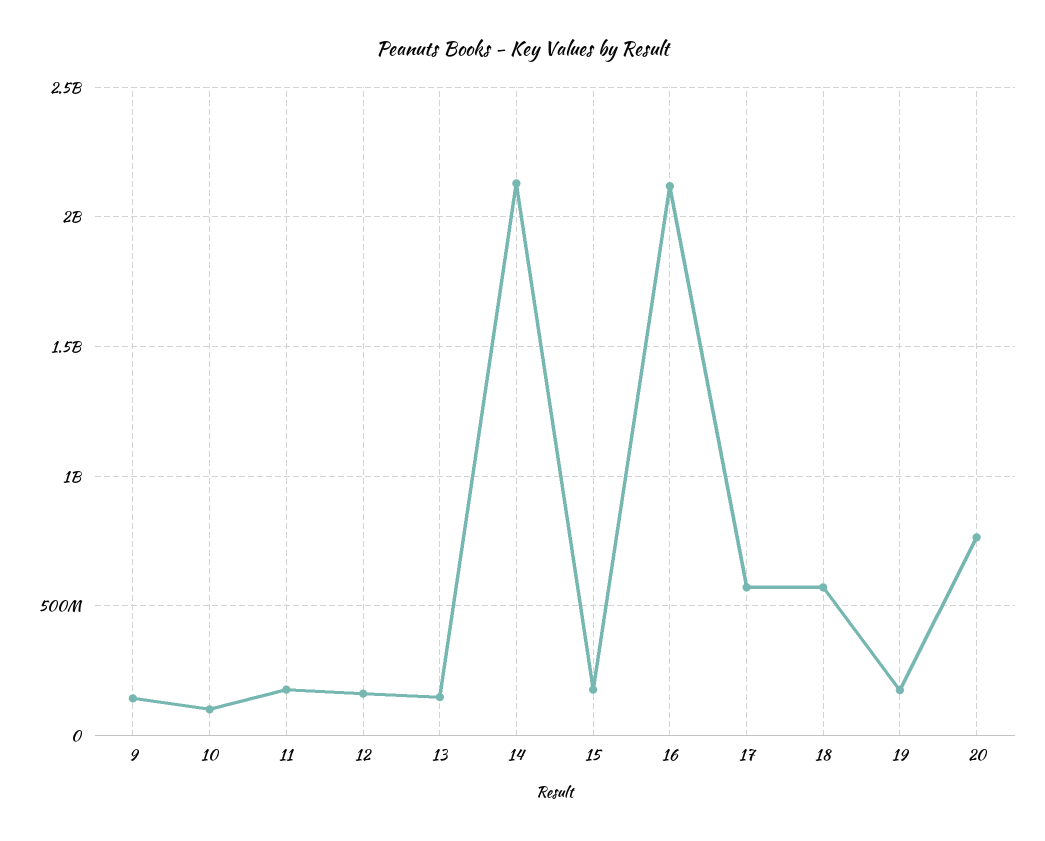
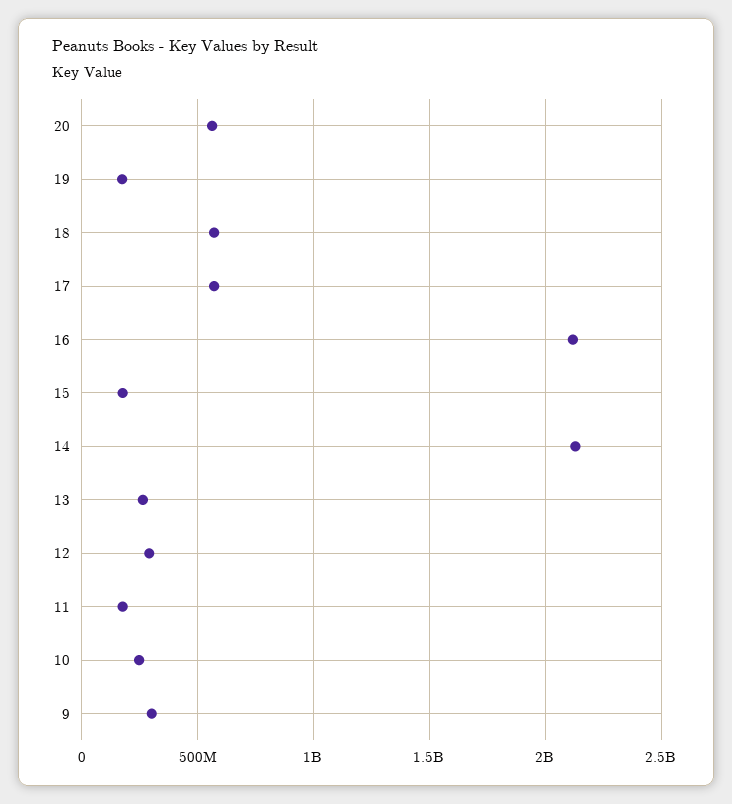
9: 150000000 -> 300000000
10: 100000000 -> 250000000
12: 150000000 -> 300000000
13: 150000000 -> 250000000
20: 750000000 -> 550000000

